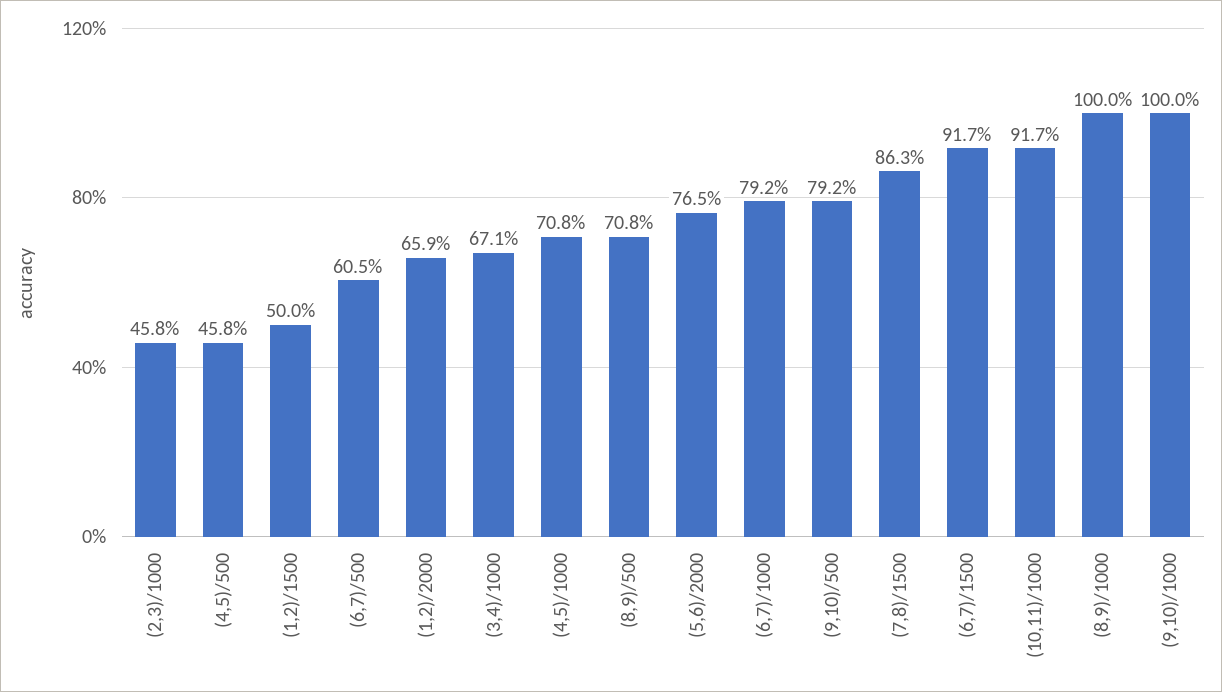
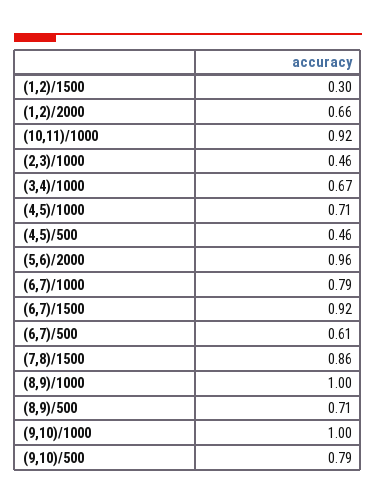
(1,2)/1500: 0.5 -> 0.3
(5,6)/2000: 0.765 -> 0.96

